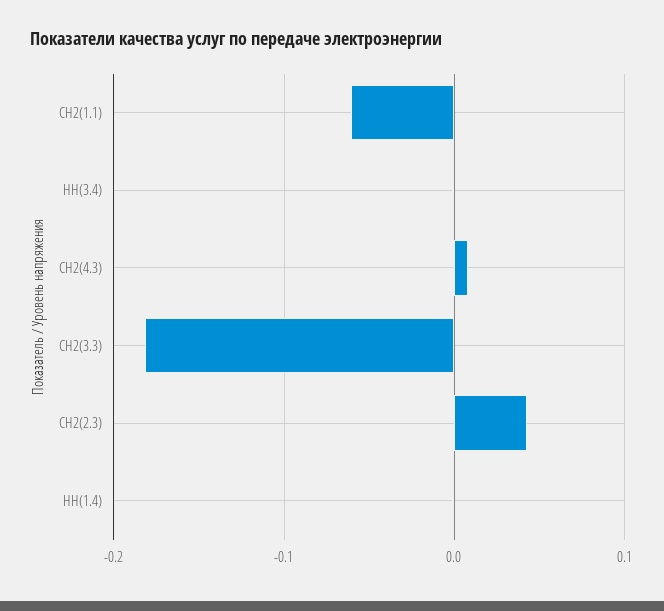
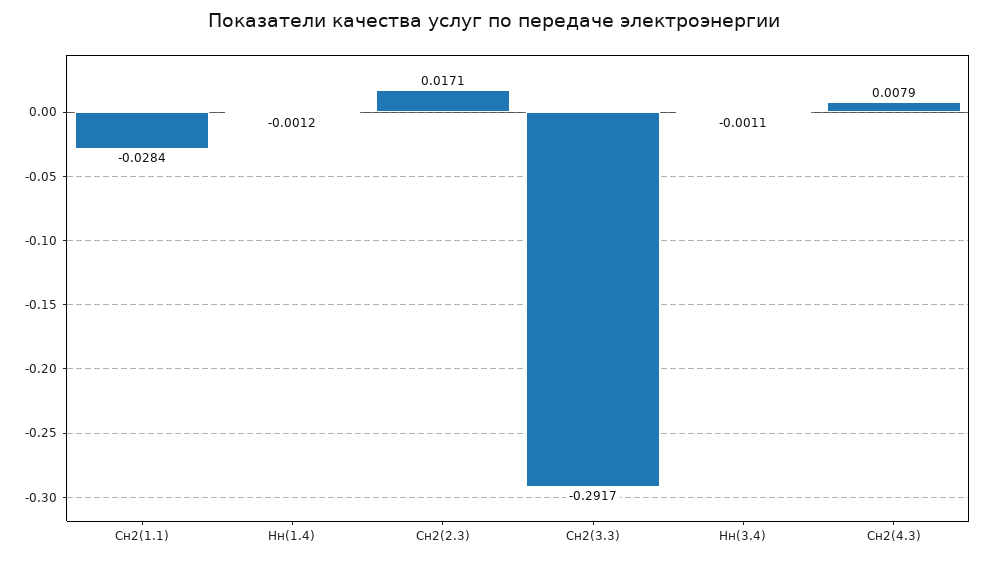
СН2(1.1): -0.06 -> -0.0284
СН2(3.3): -0.18 -> -0.2917
СН2(2.3): 0.04 -> 0.0171

